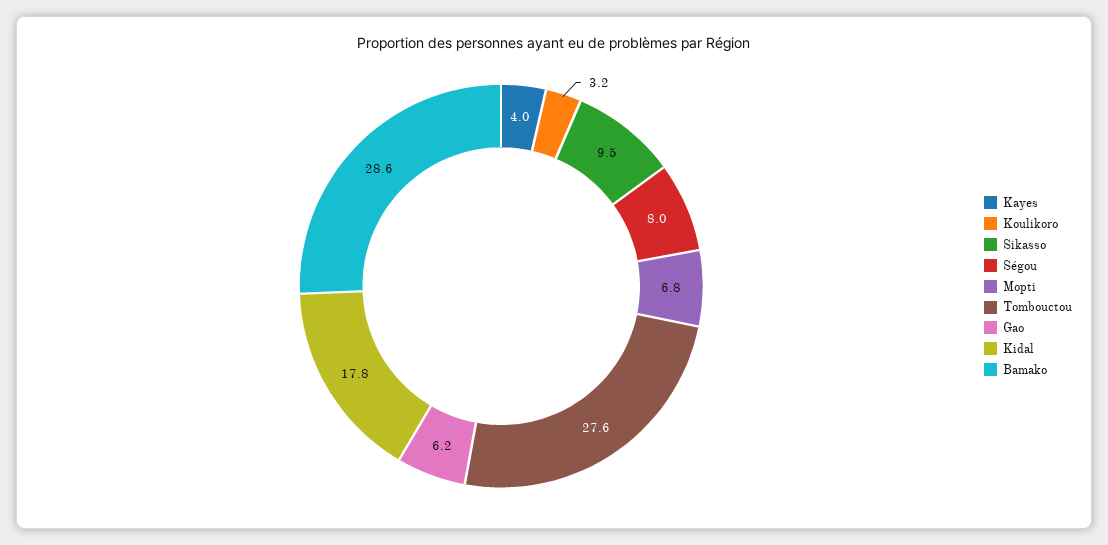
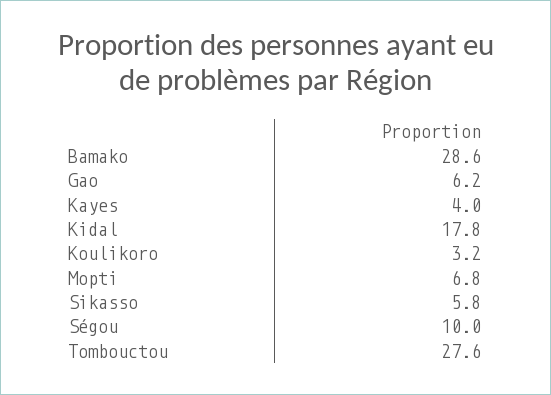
Sikasso: 9.5 -> 5.8
Ségou: 8 -> 10

